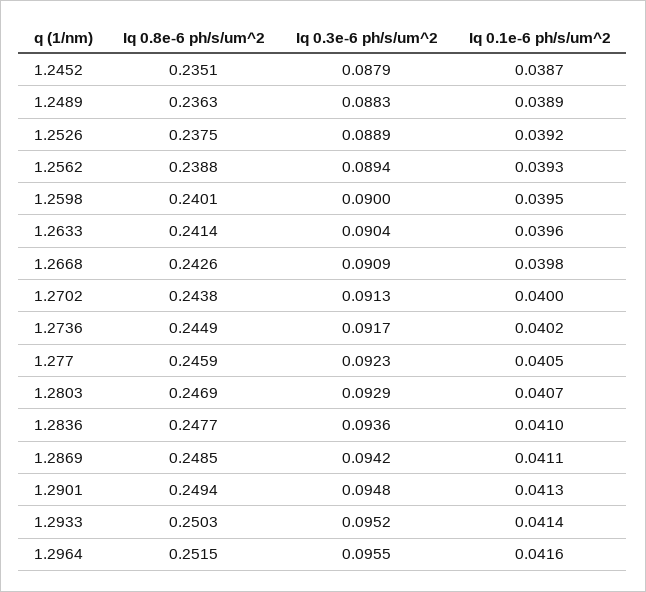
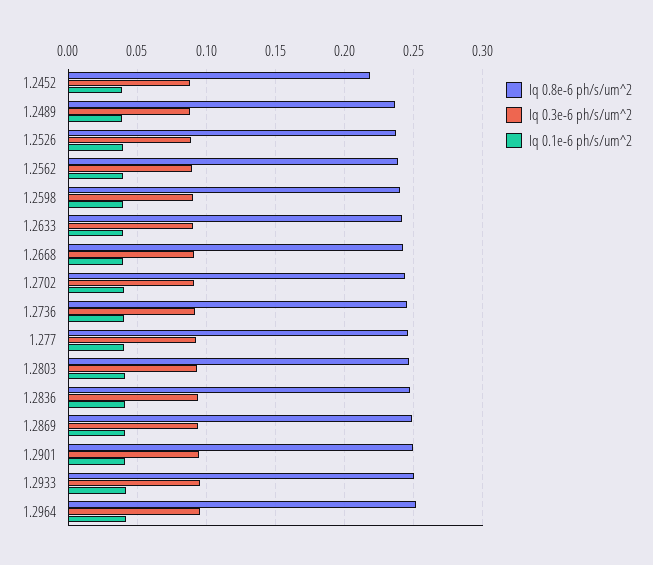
Iq 0.8e-6 ph/s/um^2, 1.2452: 0.2351 -> 0.22

